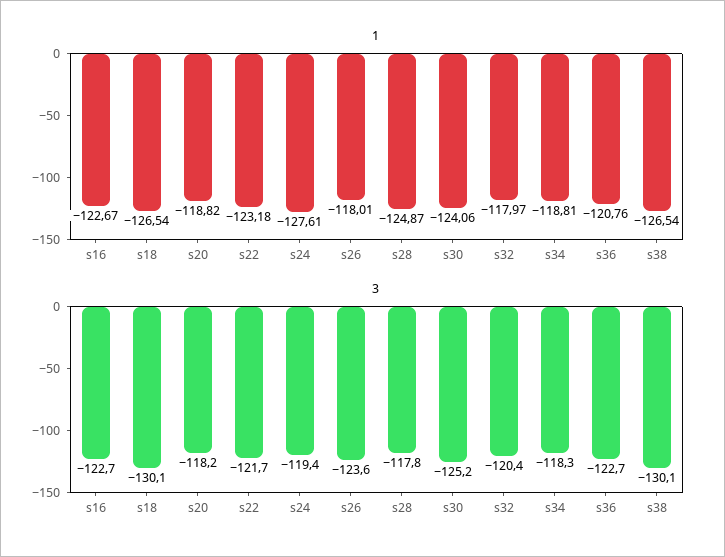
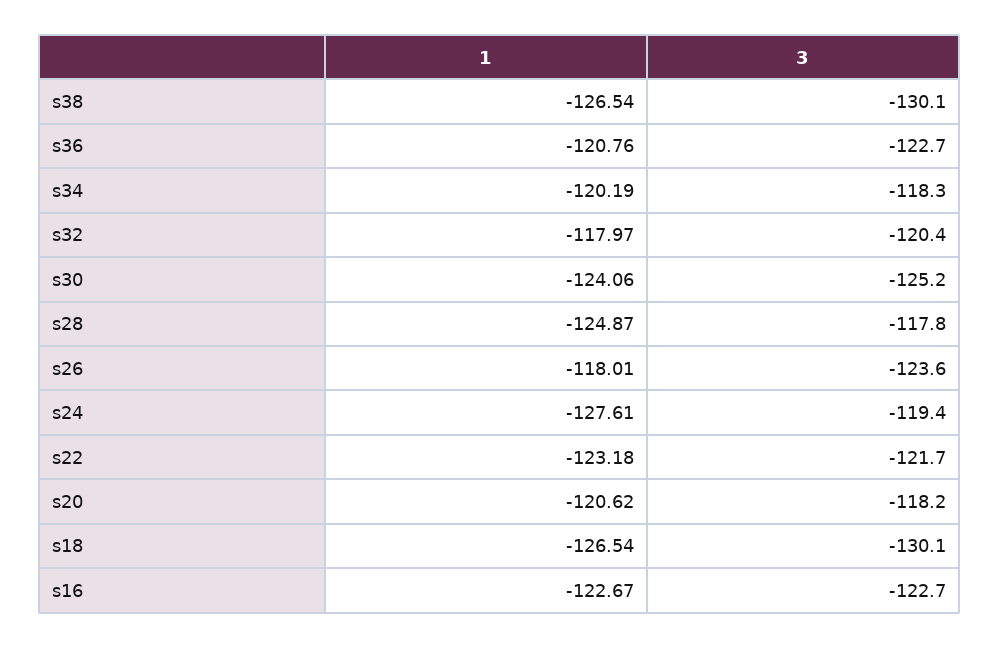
1, s20: -118.82 -> -120.62
1, s34: -118.81 -> -120.19

